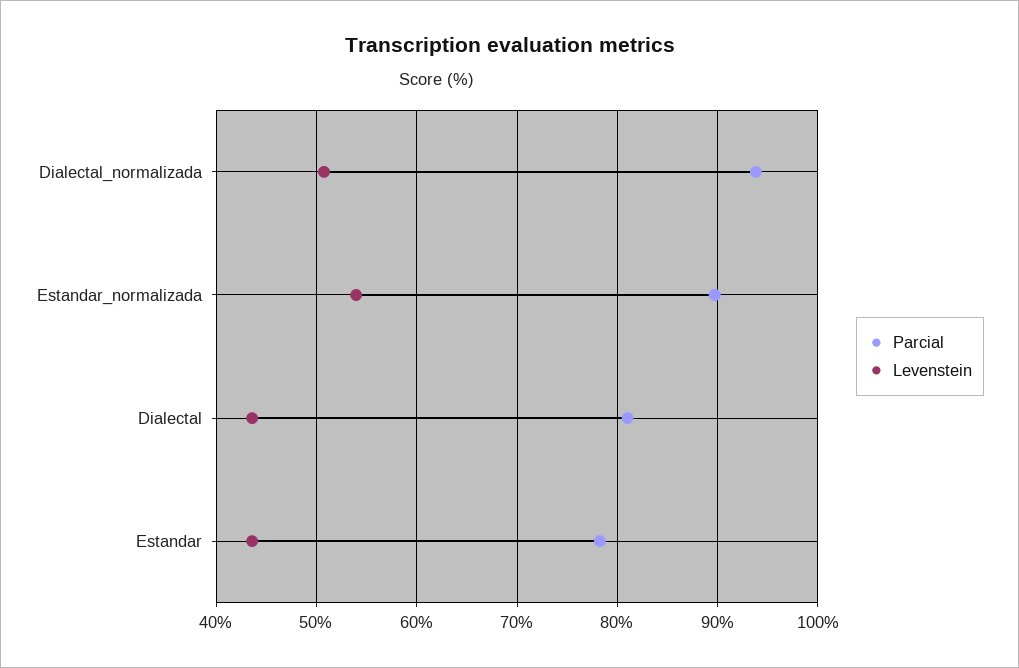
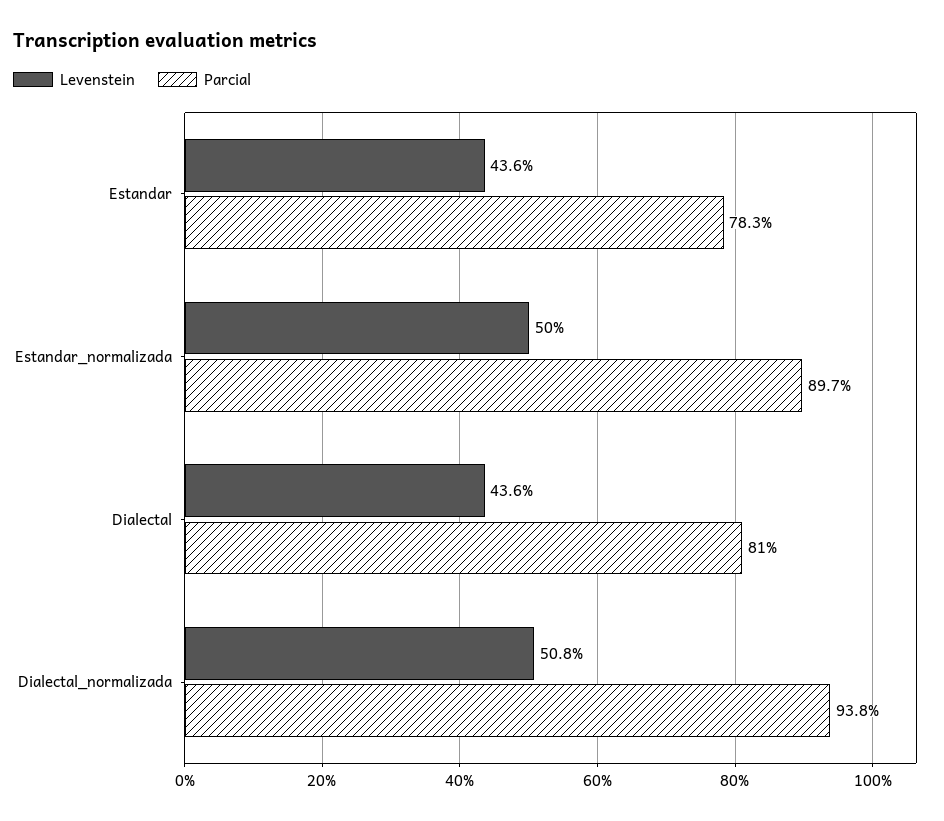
Levenstein, Estandar_normalizada: 54 -> 50

